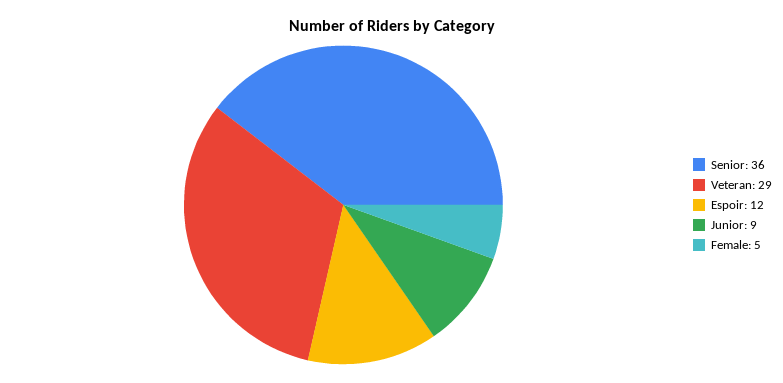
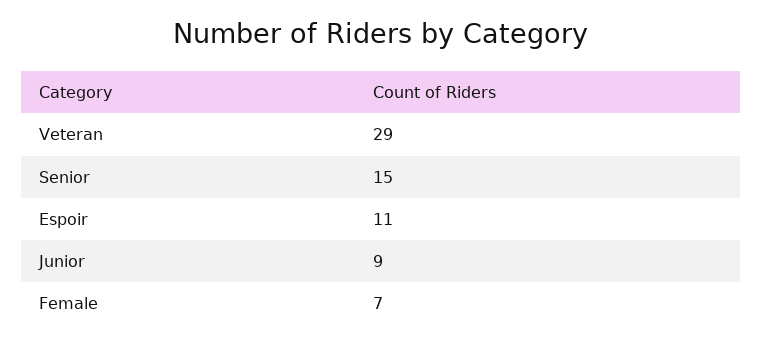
Senior: 36 -> 15
Espoir: 12 -> 11
Female: 5 -> 7

